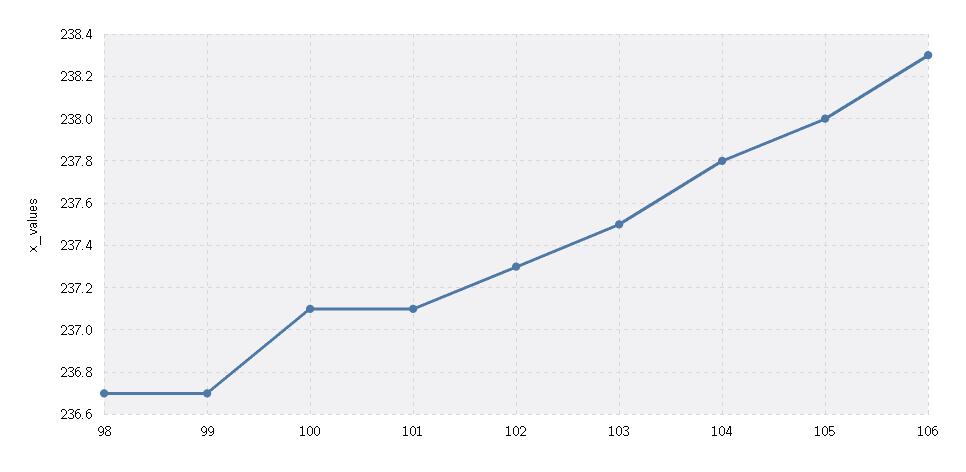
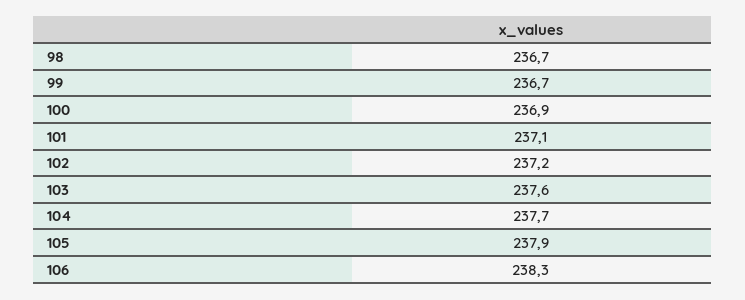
100: 237.1 -> 236.9
102: 237.3 -> 237.2
103: 237.5 -> 237.6
104: 237.8 -> 237.7
105: 238 -> 237.9

